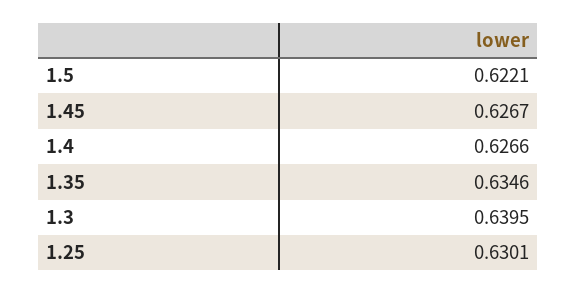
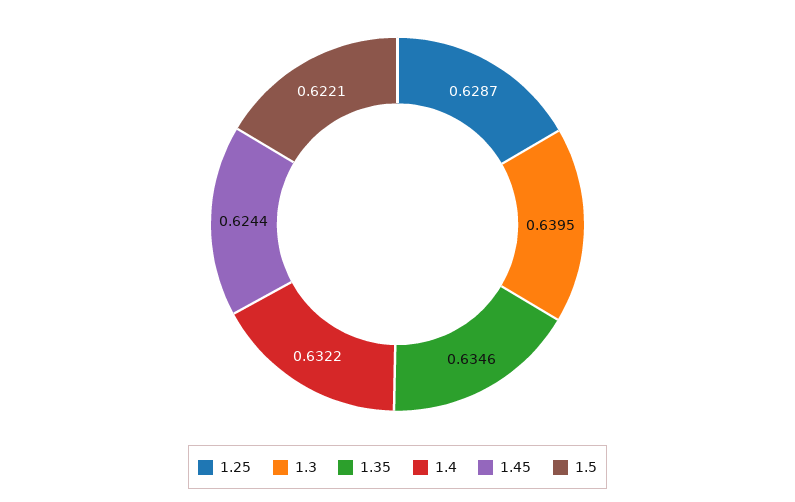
1.45: 0.6267 -> 0.6244
1.4: 0.6266 -> 0.6322
1.25: 0.6301 -> 0.6287

